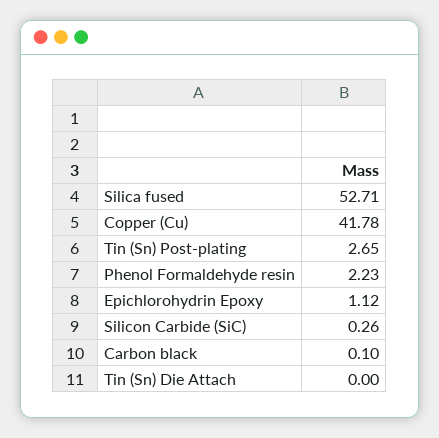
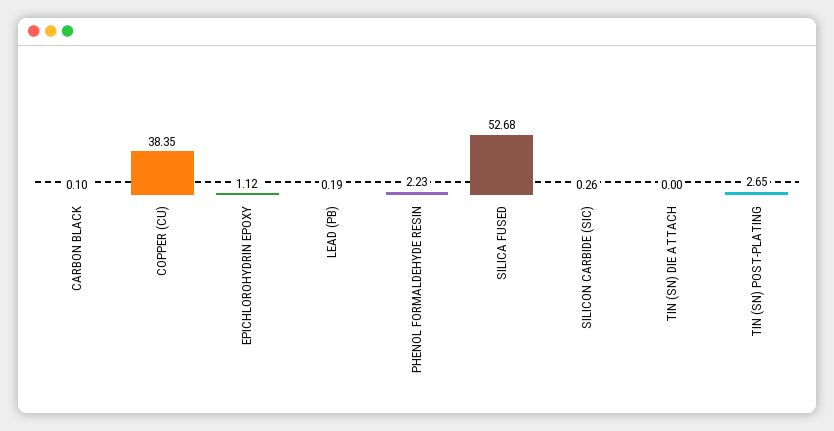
Silica fused: 52.71 -> 52.68
Copper (Cu): 41.78 -> 38.35
LEAD (PB): none -> 0.19

